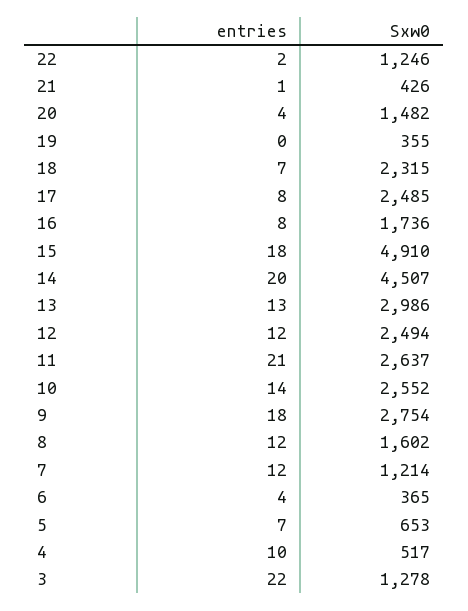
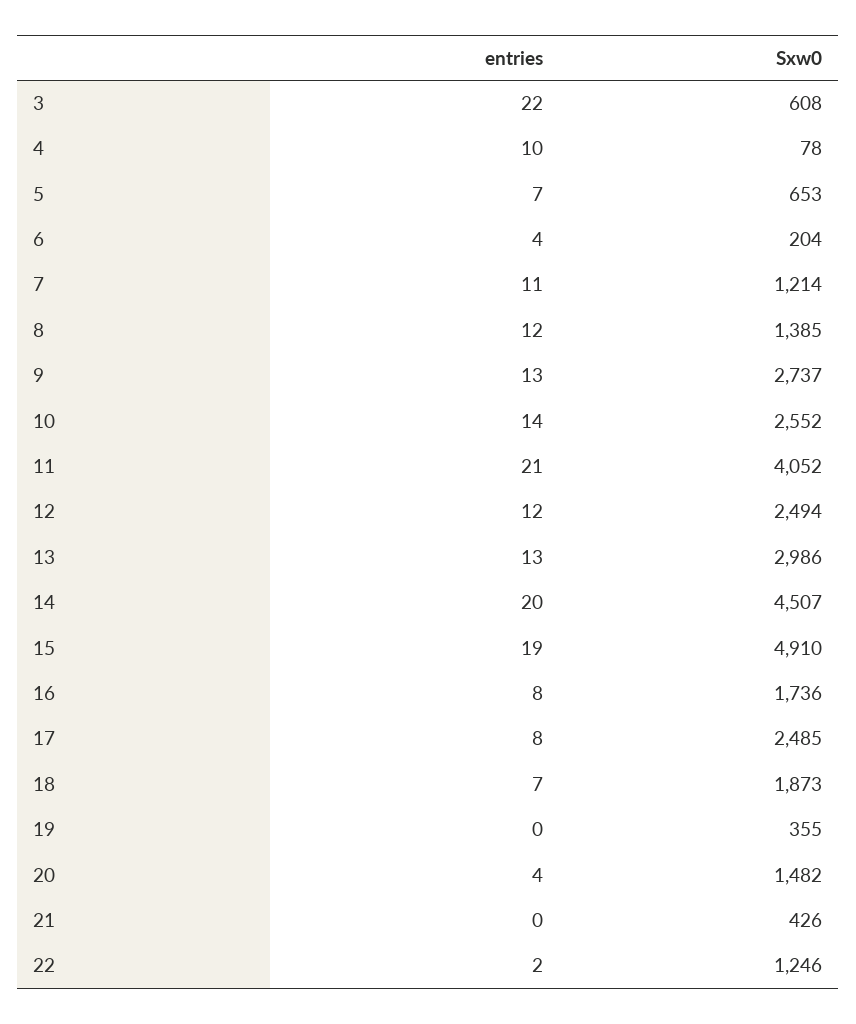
entries, 21: 1 -> 0
Sxw0, 18: 2315 -> 1873
entries, 15: 18 -> 19
Sxw0, 11: 2637 -> 4052
entries, 9: 18 -> 13
Sxw0, 9: 2754 -> 2737
Sxw0, 8: 1602 -> 1385
entries, 7: 12 -> 11
Sxw0, 6: 365 -> 204
Sxw0, 4: 517 -> 78
Sxw0, 3: 1278 -> 608

